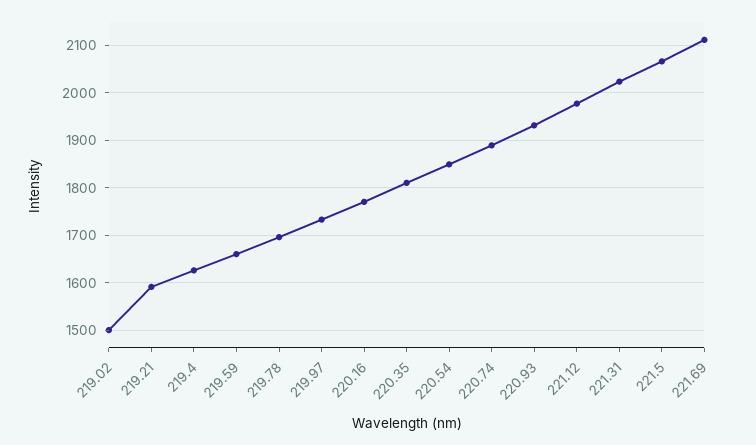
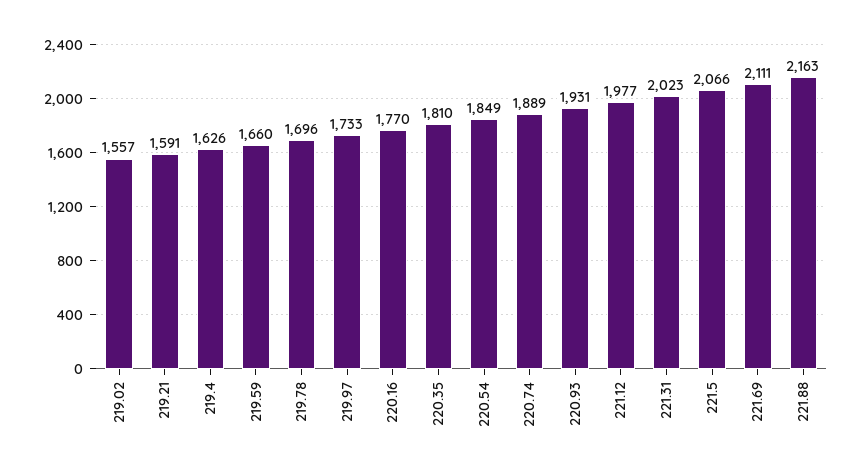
219.02: 1500 -> 1557
221.88: none -> 2163

